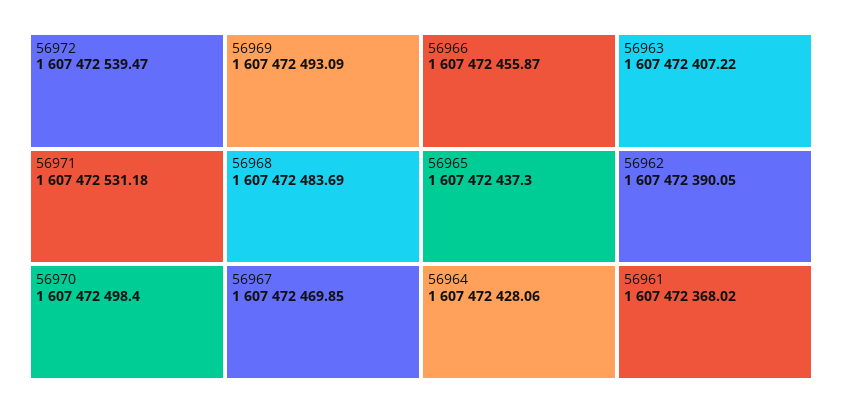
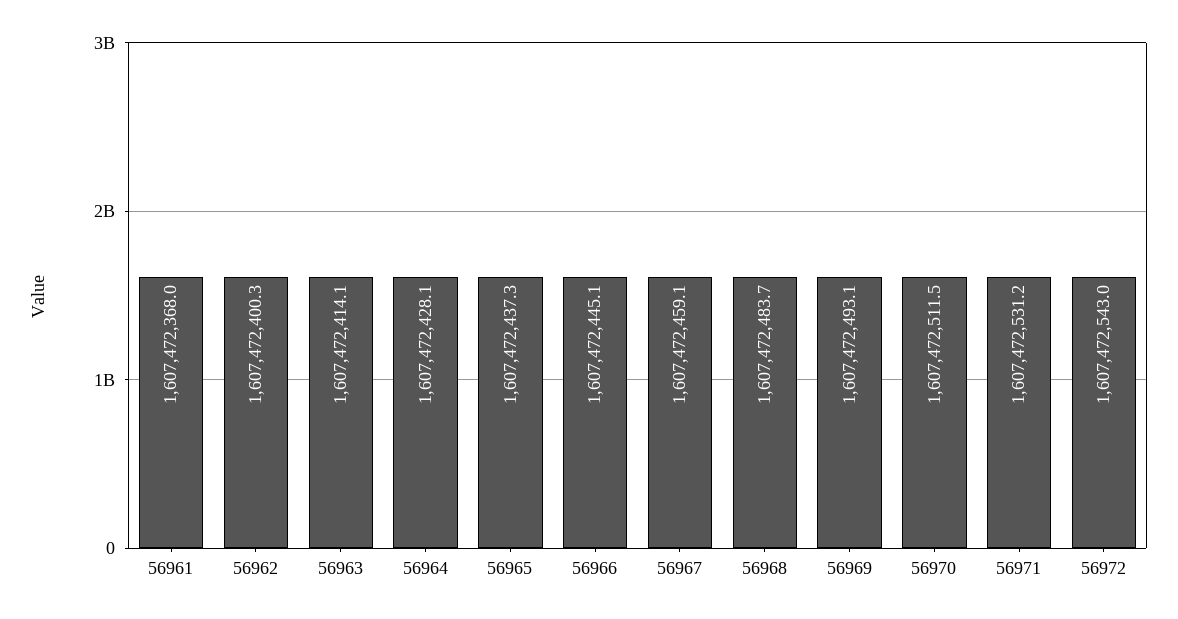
56972: 1607472539.47 -> 1607472543
56970: 1607472498.4 -> 1607472511.5
56967: 1607472469.85 -> 1607472459.1
56966: 1607472455.87 -> 1607472445.1
56963: 1607472407.22 -> 1607472414.1
56962: 1607472390.05 -> 1607472400.3

